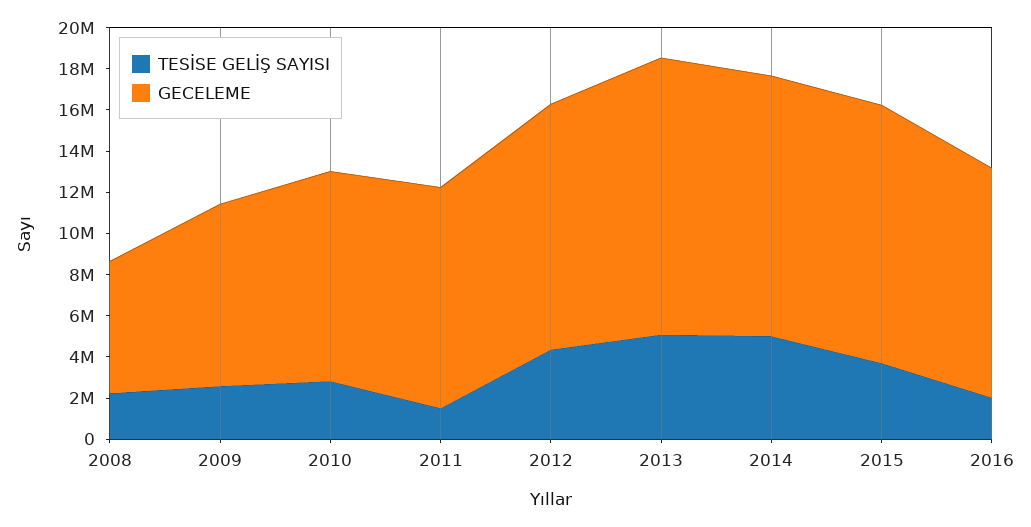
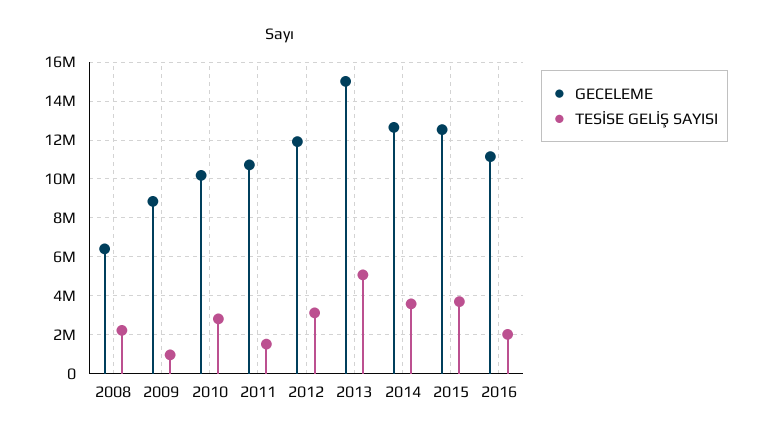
TESİSE GELİŞ SAYISI, 2009: 2500000 -> 1000000
TESİSE GELİŞ SAYISI, 2012: 4500000 -> 3000000
GECELEME, 2013: 13500000 -> 15000000
TESİSE GELİŞ SAYISI, 2014: 5000000 -> 3500000

